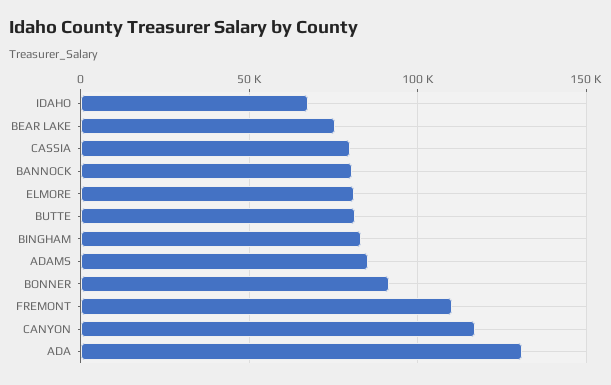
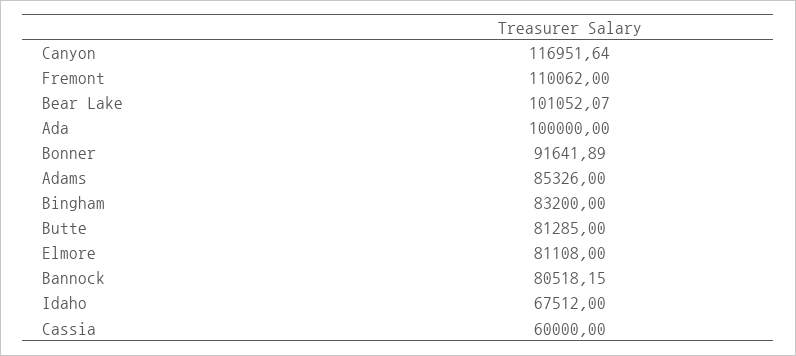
BEAR LAKE: 75000 -> 101052.07
CASSIA: 80000 -> 60000
ADA: 130000 -> 100000

